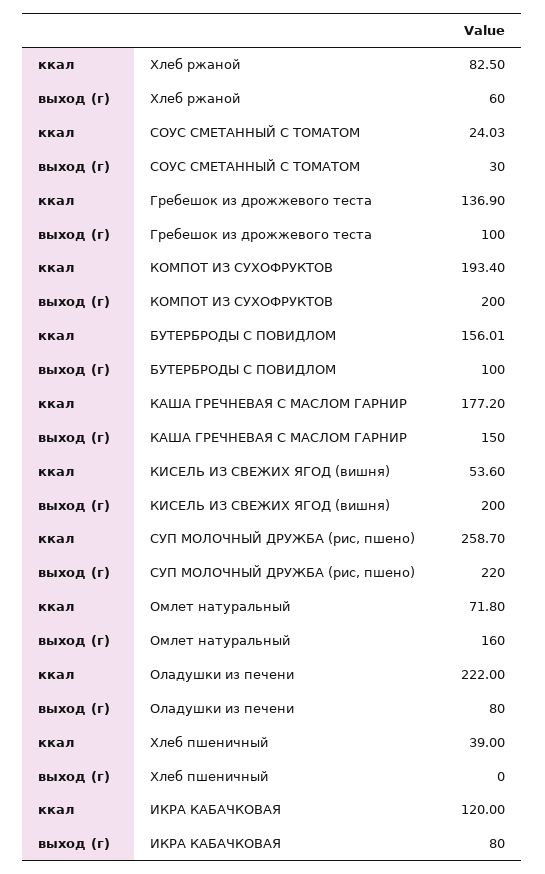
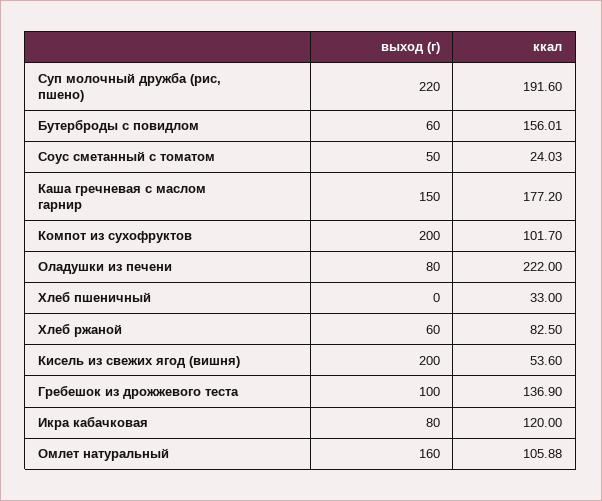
выход (г), СОУС СМЕТАННЫЙ С ТОМАТОМ: 30 -> 50
ккал, КОМПОТ ИЗ СУХОФРУКТОВ: 193.4 -> 101.7
выход (г), БУТЕРБРОДЫ С ПОВИДЛОМ: 100 -> 60
ккал, СУП МОЛОЧНЫЙ ДРУЖБА (рис, пшено): 258.7 -> 191.6
ккал, Омлет натуральный: 71.8 -> 105.88
ккал, Хлеб пшеничный: 39 -> 33

